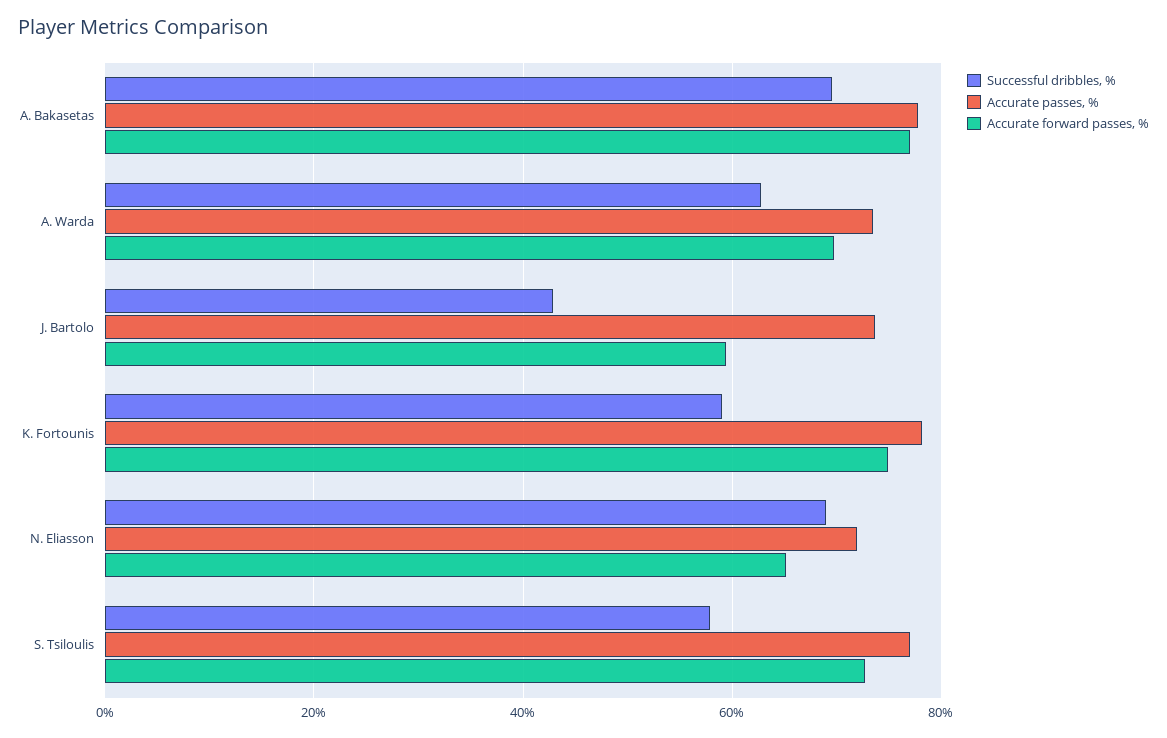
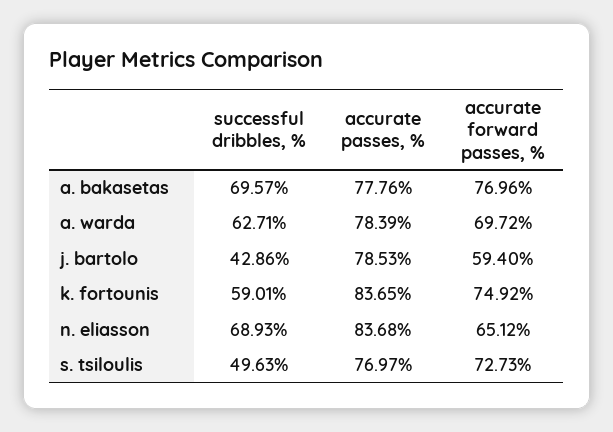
Accurate passes, %, A. Warda: 74 -> 78.39
Accurate passes, %, J. Bartolo: 74 -> 78.53
Accurate passes, %, K. Fortounis: 78 -> 83.65
Accurate passes, %, N. Eliasson: 72 -> 83.68
Successful dribbles, %, S. Tsiloulis: 58 -> 49.63

